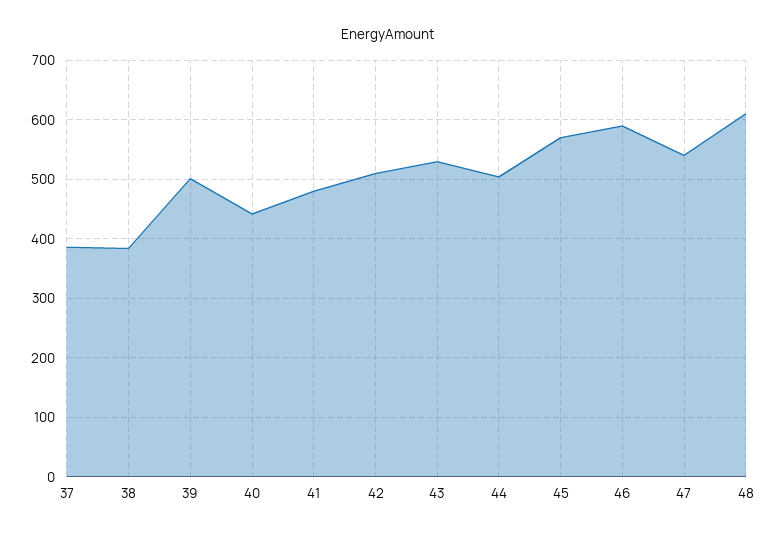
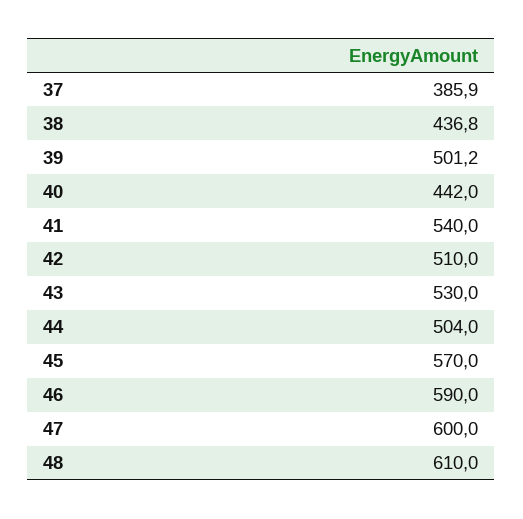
38: 380 -> 436.8
41: 480 -> 540
47: 540 -> 600

